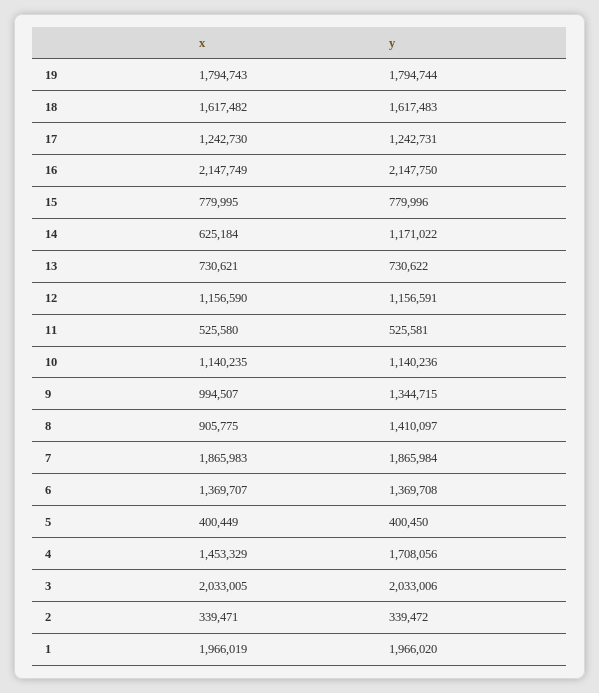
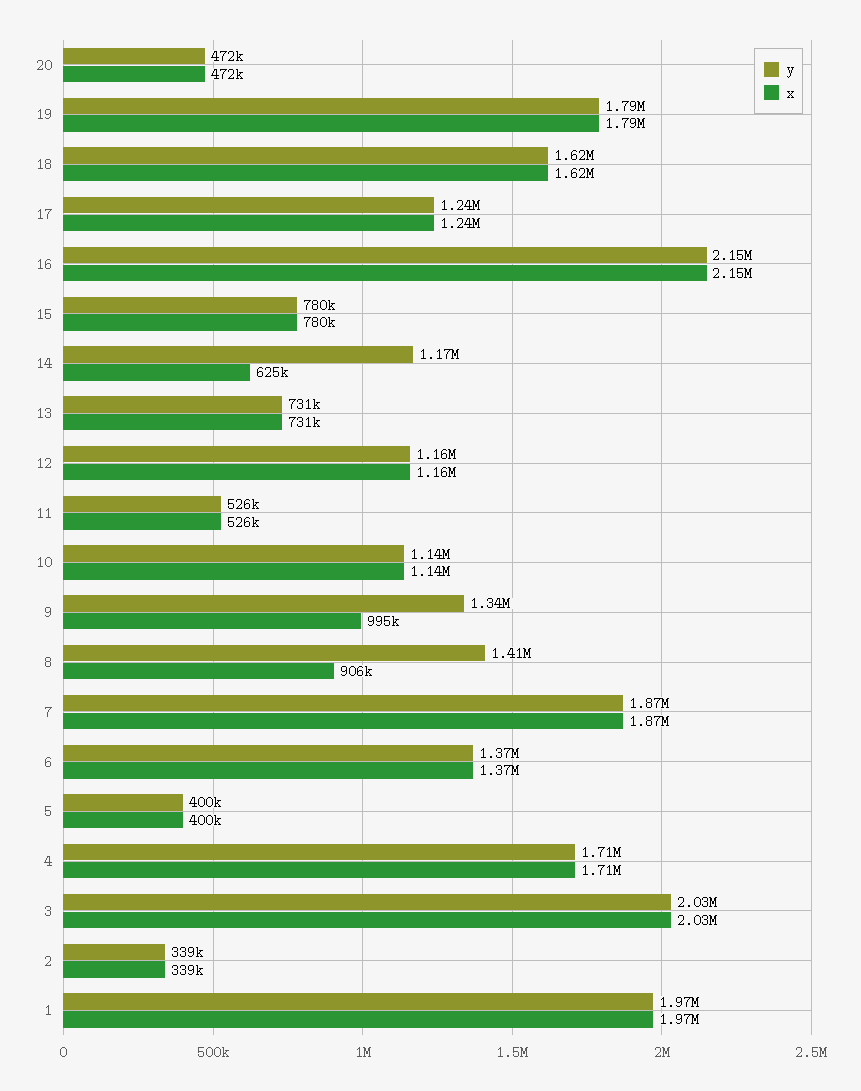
x, 4: 1453329 -> 1710000
y, 20: none -> 472000
x, 20: none -> 472000

